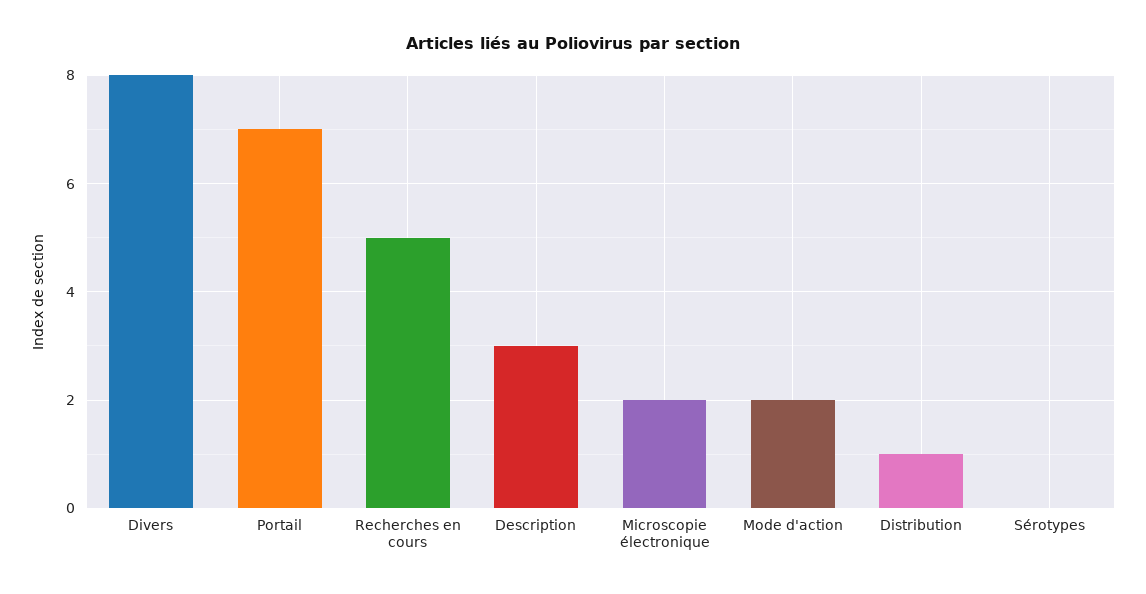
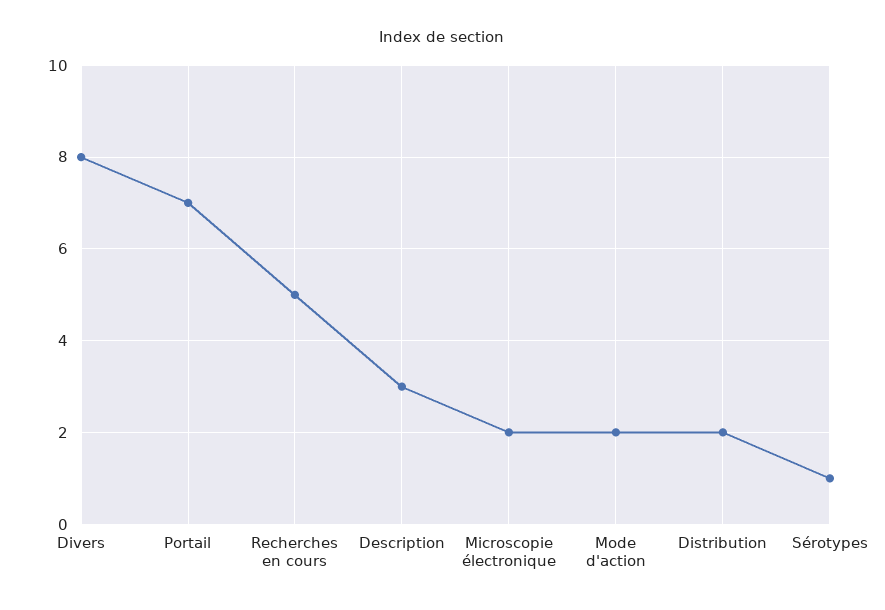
Distribution: 1 -> 2
Sérotypes: 0 -> 1

